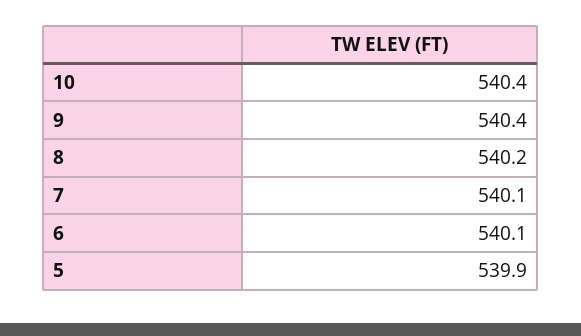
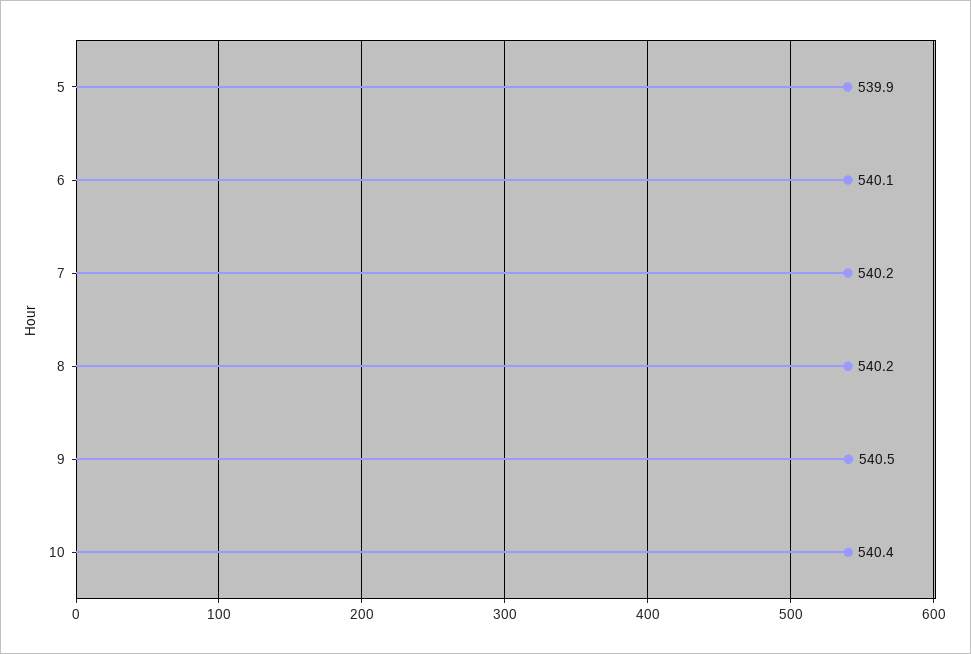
9: 540.4 -> 540.5
7: 540.1 -> 540.2

